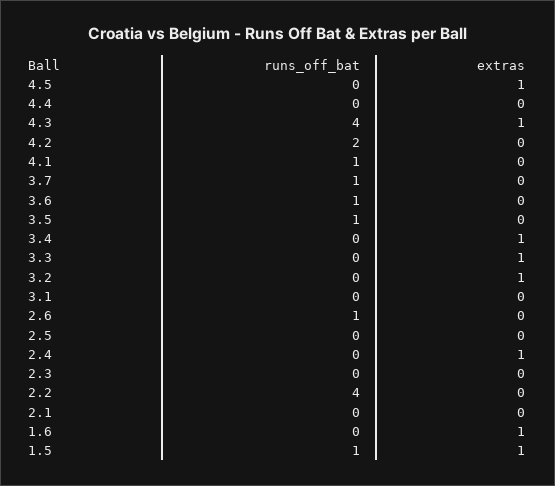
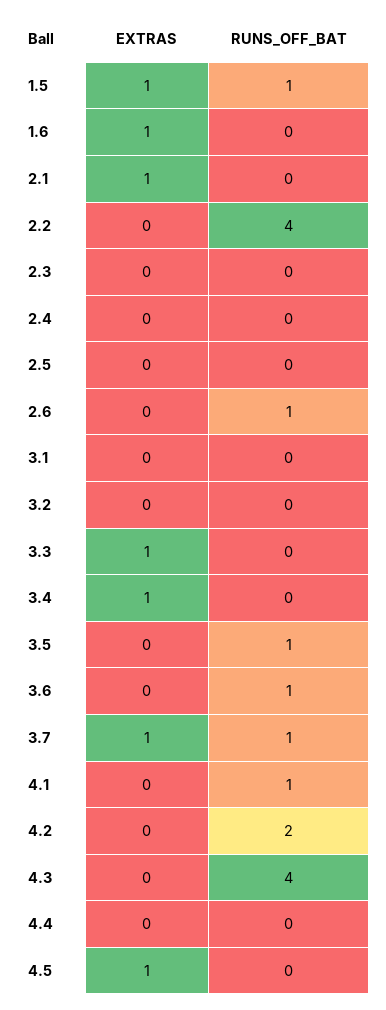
extras, 4.3: 1 -> 0
extras, 3.7: 0 -> 1
extras, 3.2: 1 -> 0
extras, 2.4: 1 -> 0
extras, 2.1: 0 -> 1

